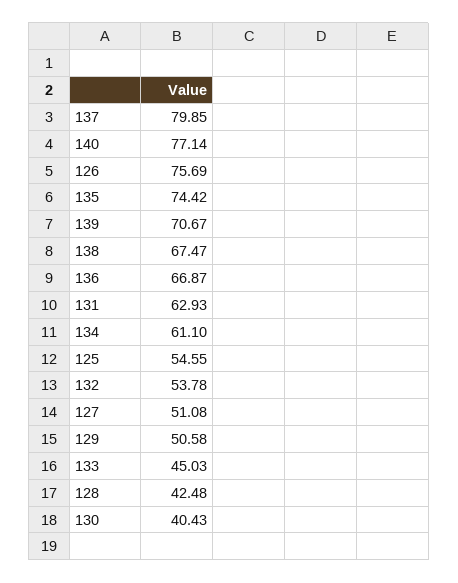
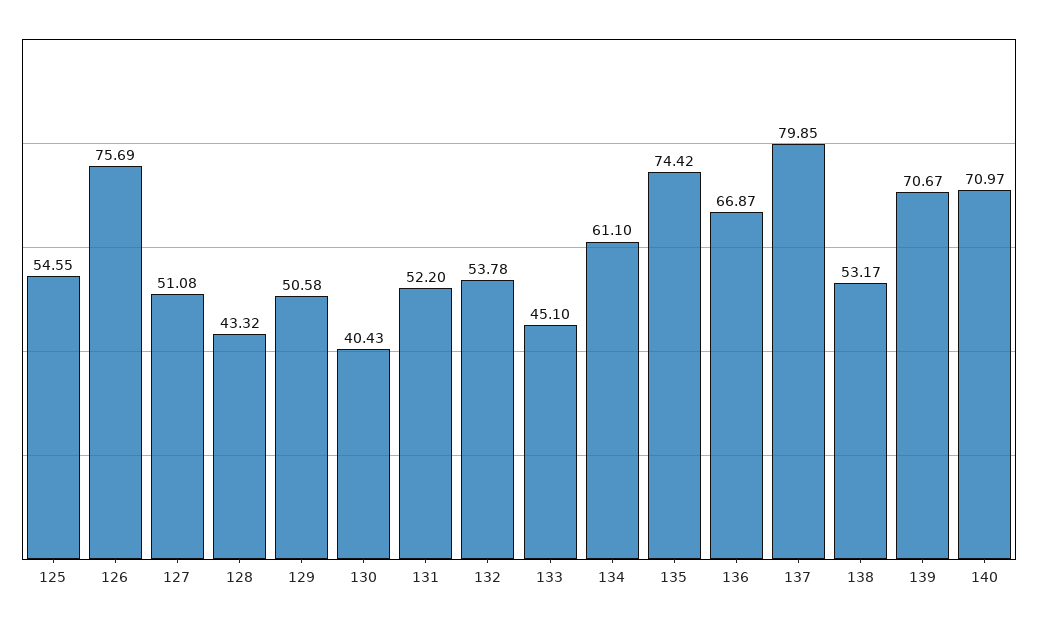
140: 77.14 -> 70.97
138: 67.47 -> 53.17
131: 62.93 -> 52.2
133: 45.03 -> 45.1
128: 42.48 -> 43.32

